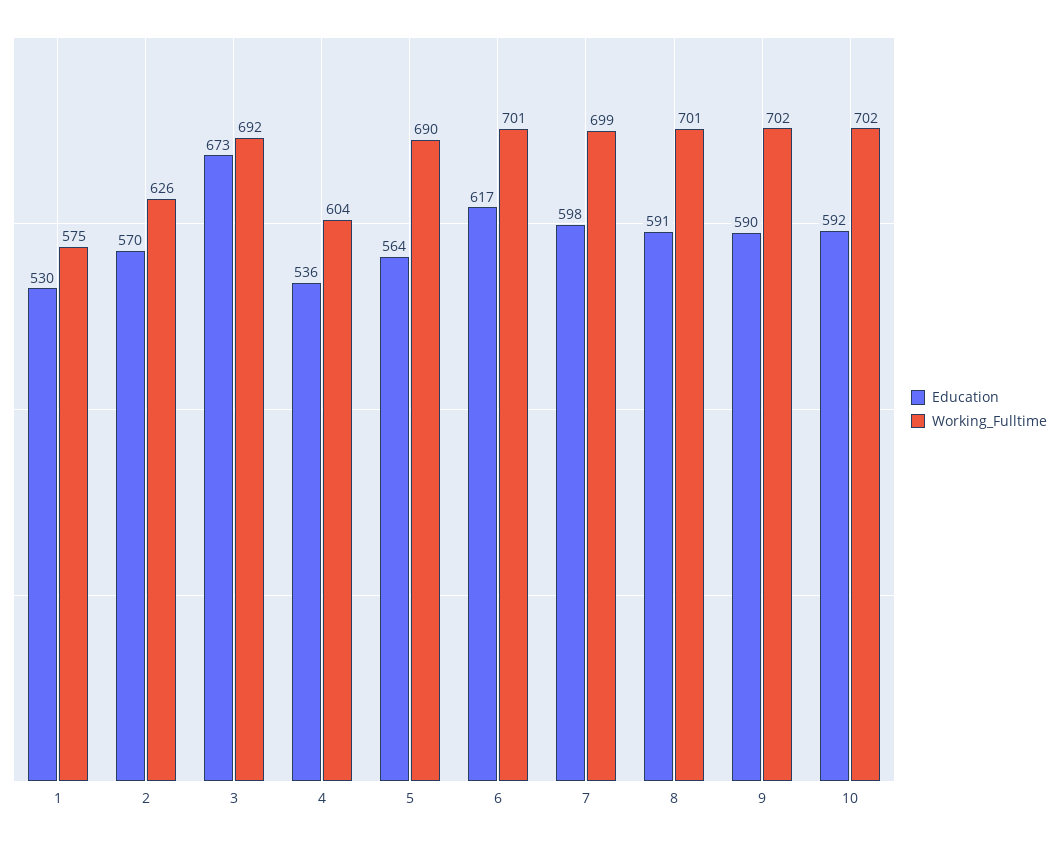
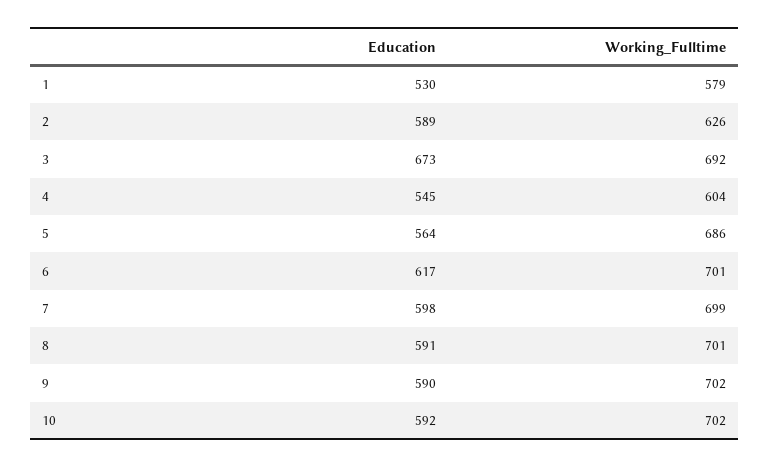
Working_Fulltime, 1: 575 -> 579
Education, 2: 570 -> 589
Education, 4: 536 -> 545
Working_Fulltime, 5: 690 -> 686

